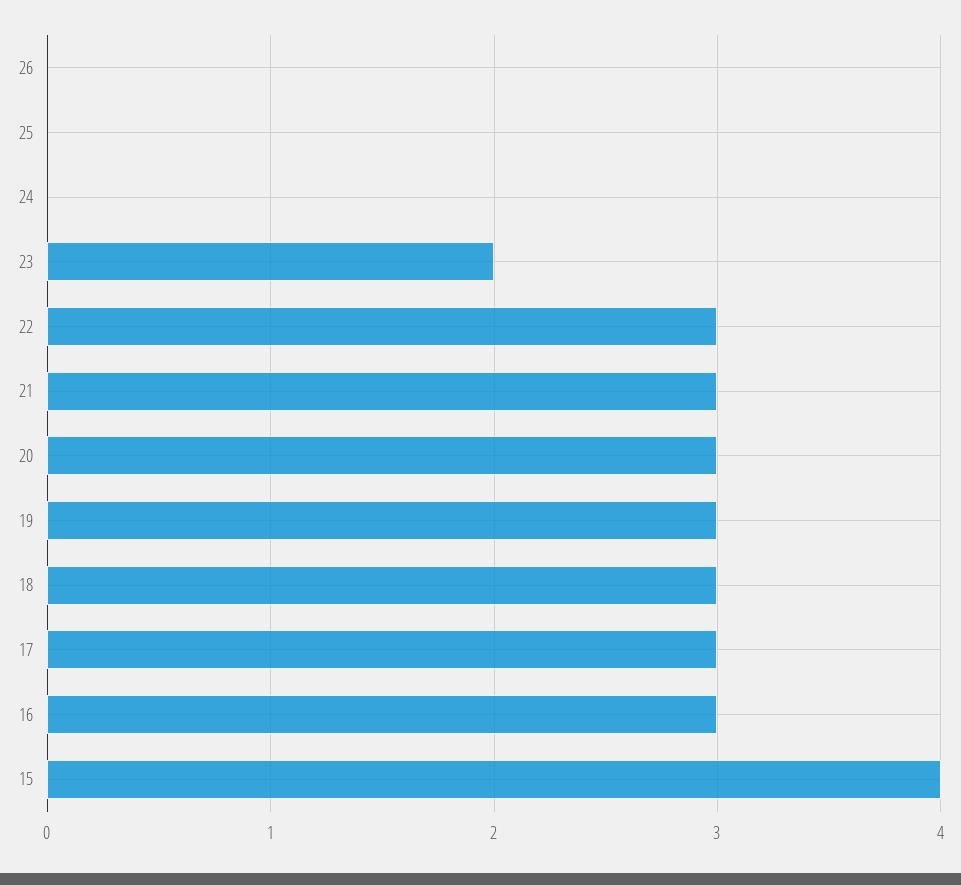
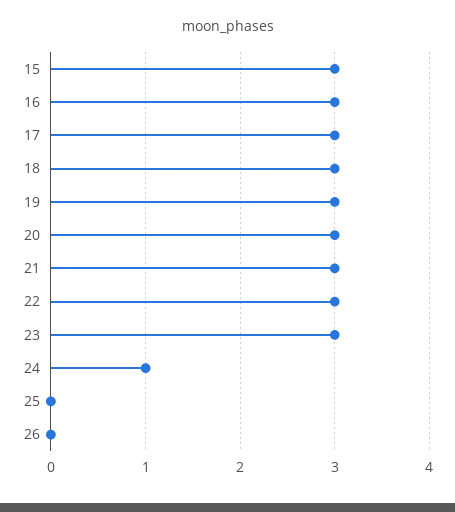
24: 0 -> 1
23: 2 -> 3
15: 4 -> 3

